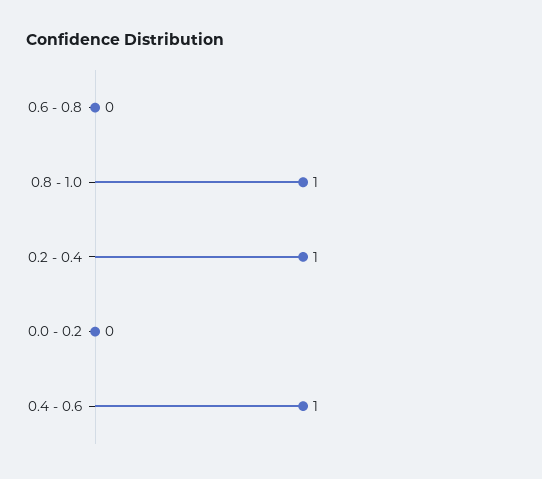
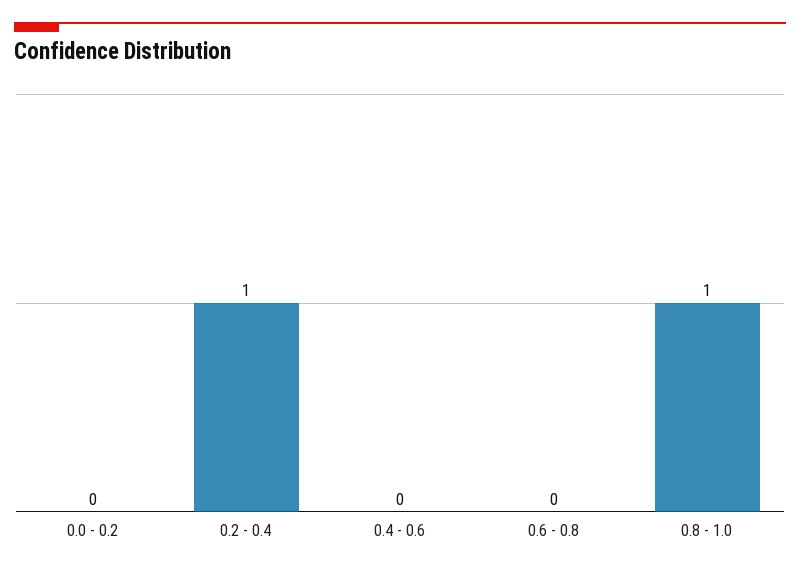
0.4 - 0.6: 1 -> 0

